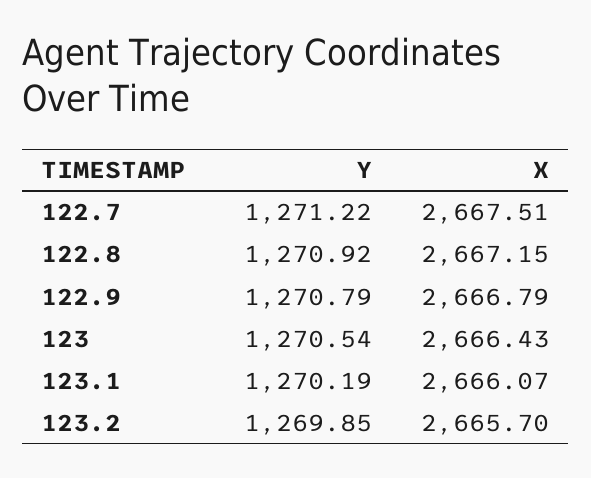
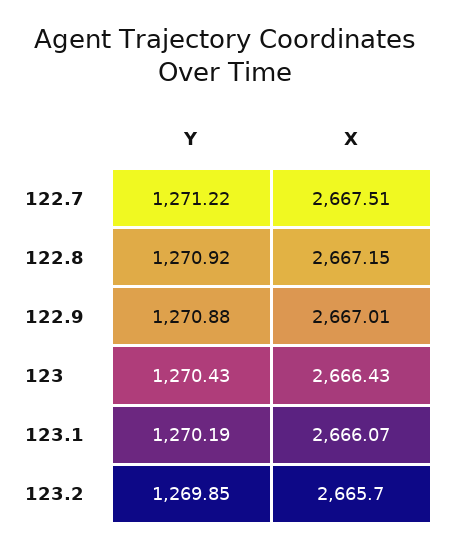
Y, 122.9: 1270.79 -> 1270.88
X, 122.9: 2666.79 -> 2667.01
Y, 123: 1270.54 -> 1270.43

